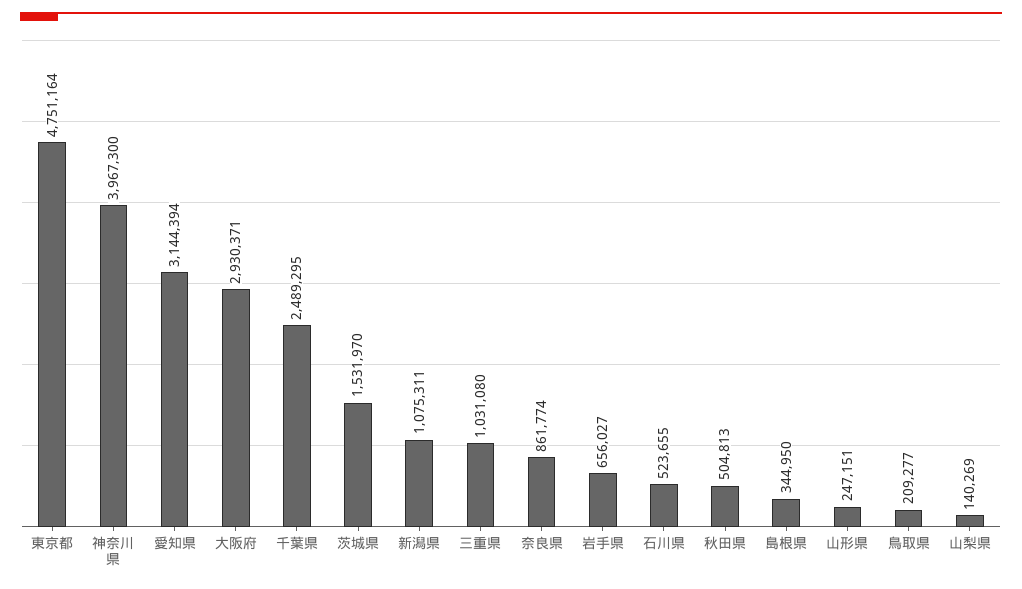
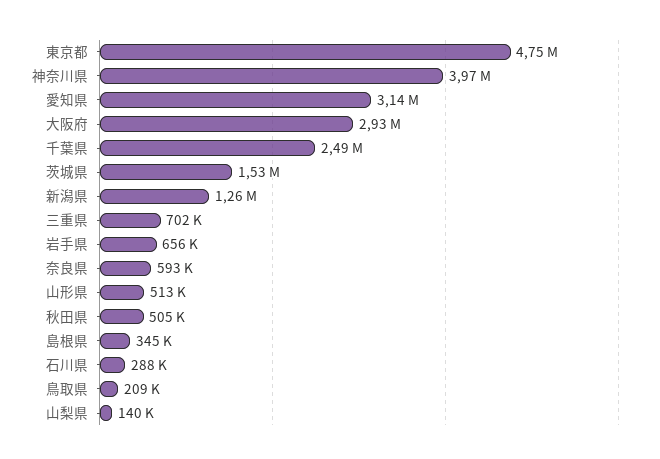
新潟県: 1075311 -> 1260000
三重県: 1031080 -> 702000
奈良県: 861774 -> 593000
石川県: 523655 -> 288000
山形県: 247151 -> 513000

